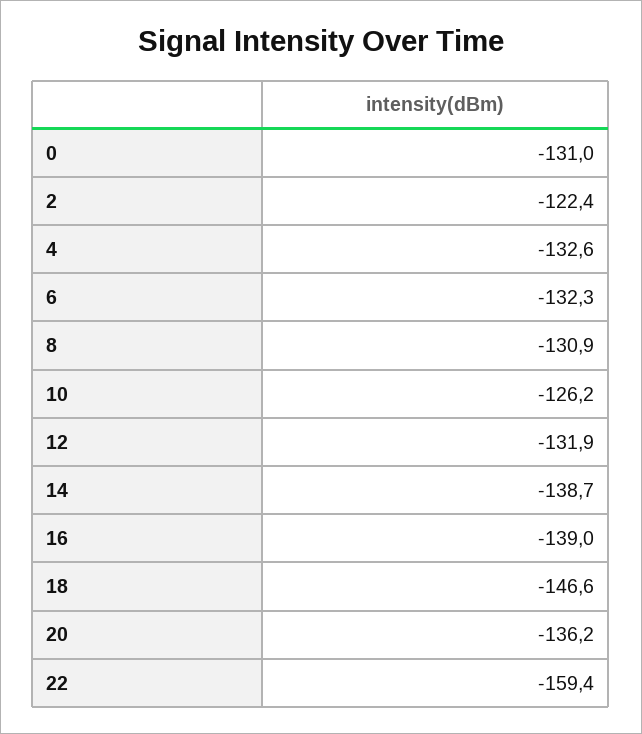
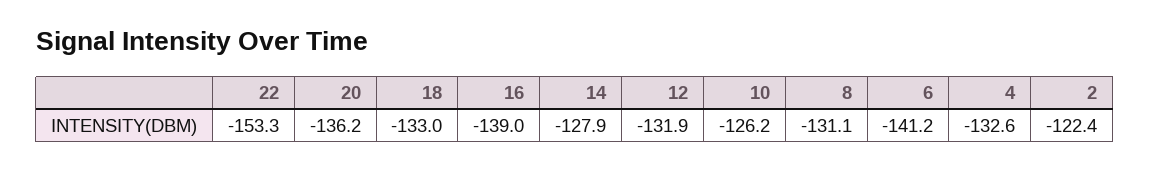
0: -131 -> none
6: -132.3 -> -141.2
8: -130.9 -> -131.1
14: -138.7 -> -127.9
18: -146.6 -> -133
22: -159.4 -> -153.3

